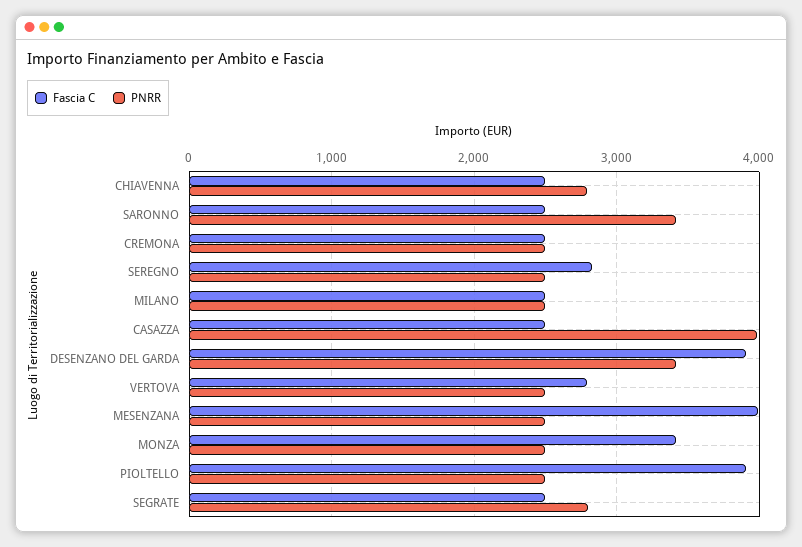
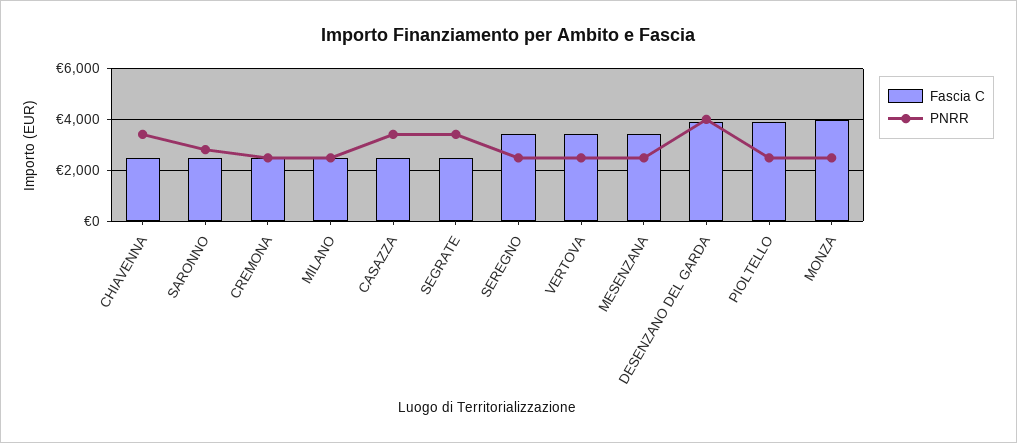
PNRR, CHIAVENNA: 2800 -> 3500
PNRR, SARONNO: 3400 -> 2750
Fascia C, SEREGNO: 2800 -> 3500
PNRR, CASAZZA: 4000 -> 3500
PNRR, DESENZANO DEL GARDA: 3400 -> 4000
Fascia C, VERTOVA: 2800 -> 3500
Fascia C, MESENZANA: 4000 -> 3500
Fascia C, MONZA: 3400 -> 4000
PNRR, SEGRATE: 2800 -> 3500

